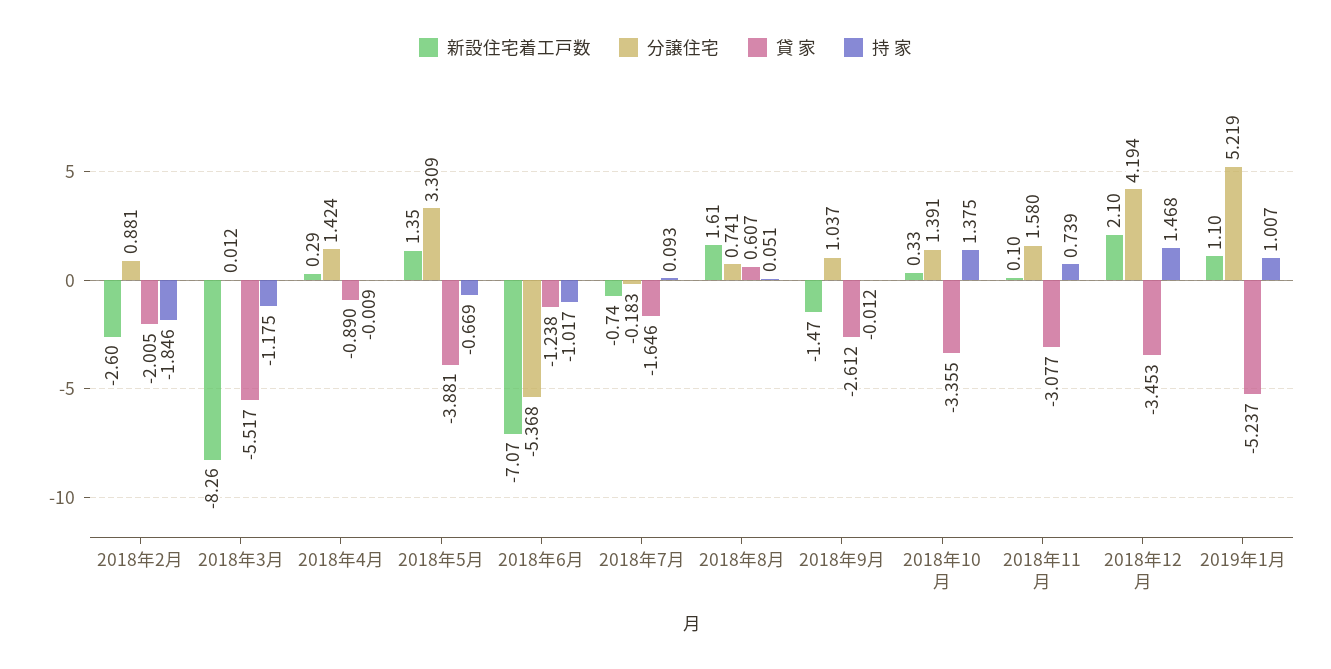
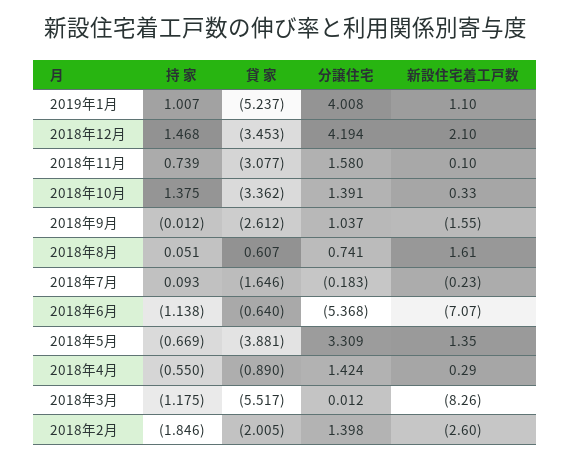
分譲住宅, 2018年2月: 0.881 -> 1.398
持 家, 2018年4月: -0.009 -> -0.55
貸 家, 2018年6月: -1.238 -> -0.64
持 家, 2018年6月: -1.017 -> -1.138
新設住宅着工戸数, 2018年7月: -0.74 -> -0.23
新設住宅着工戸数, 2018年9月: -1.47 -> -1.55
貸 家, 2018年10月: -3.355 -> -3.362
分譲住宅, 2019年1月: 5.219 -> 4.008

